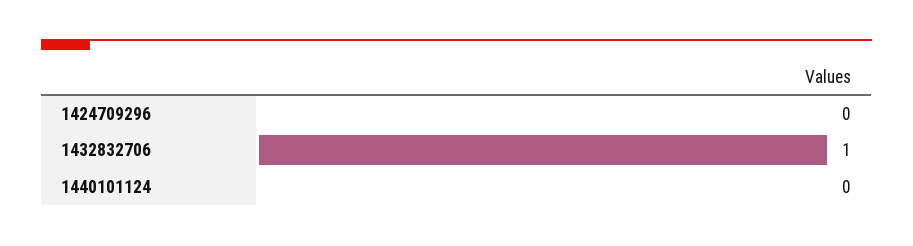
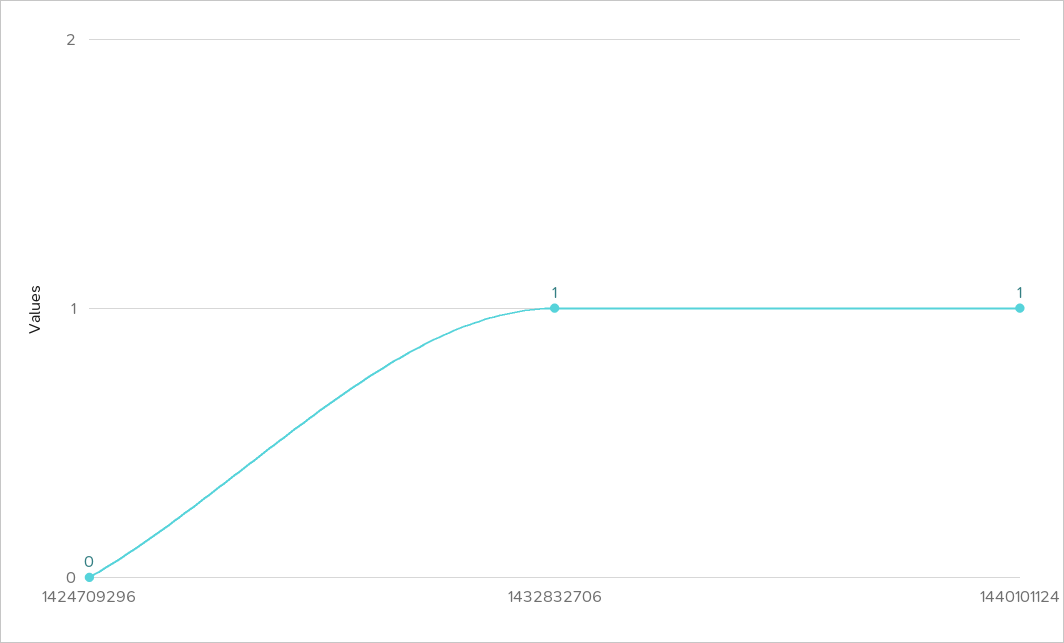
1440101124: 0 -> 1

